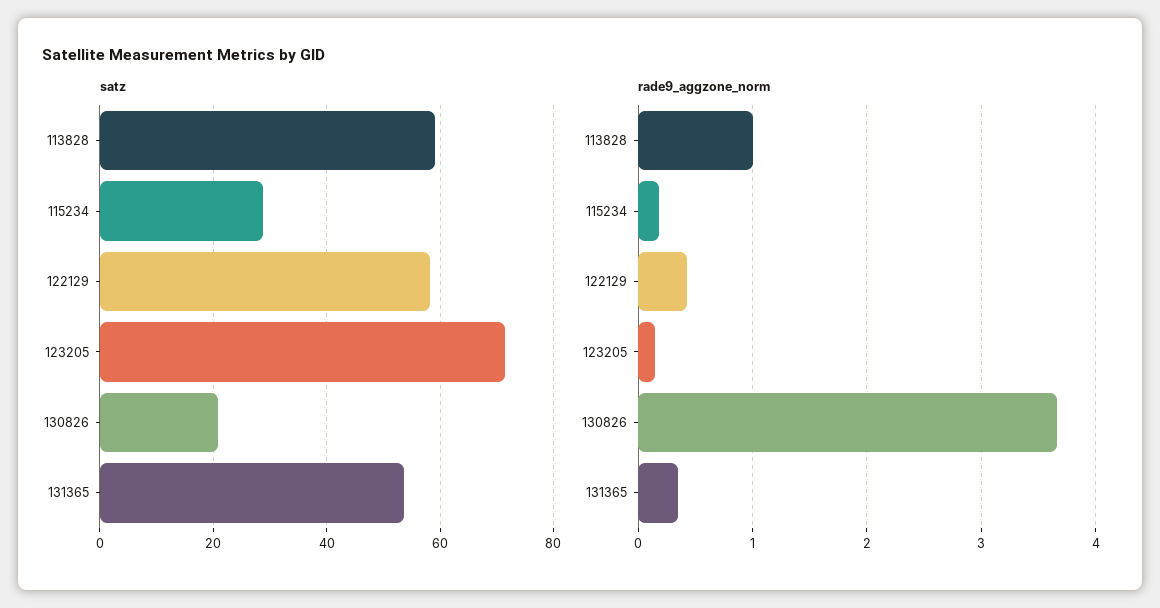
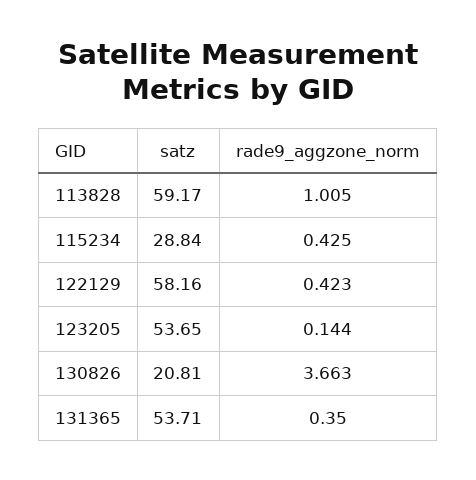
satz, 123205: 72 -> 53.65
rade9_aggzone_norm, 115234: 0.2 -> 0.425

